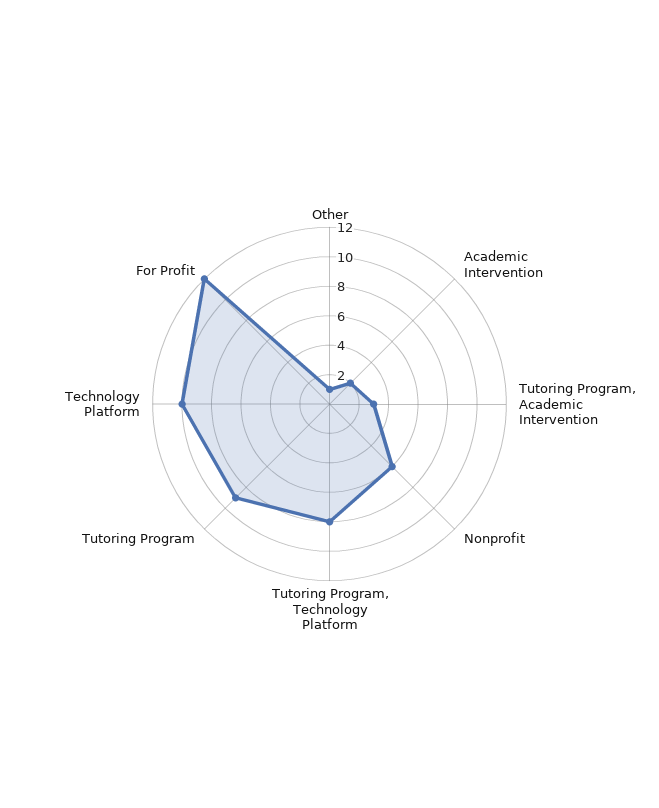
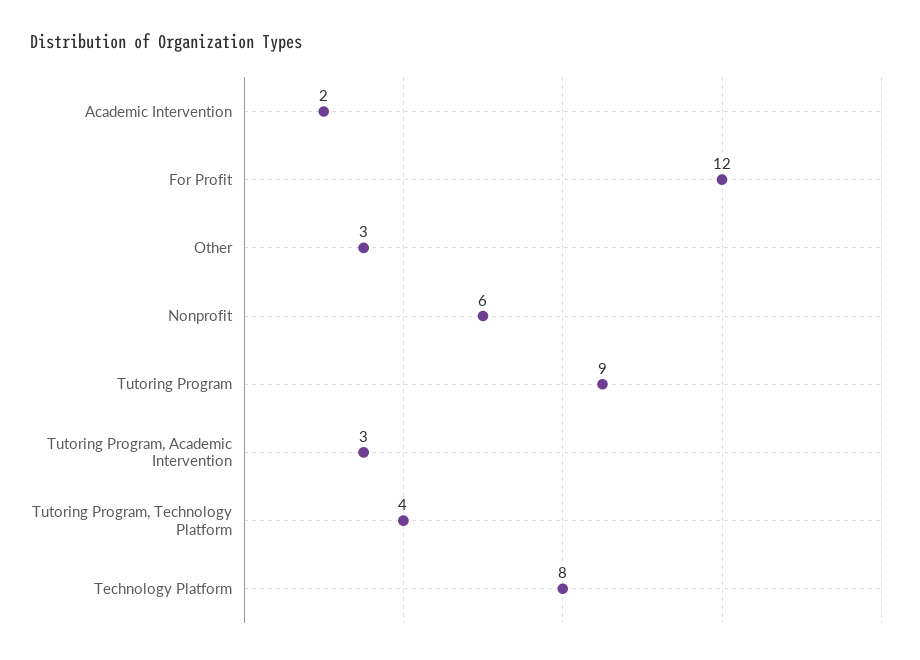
Other: 1 -> 3
Tutoring Program, Technology Platform: 8 -> 4
Technology Platform: 10 -> 8

